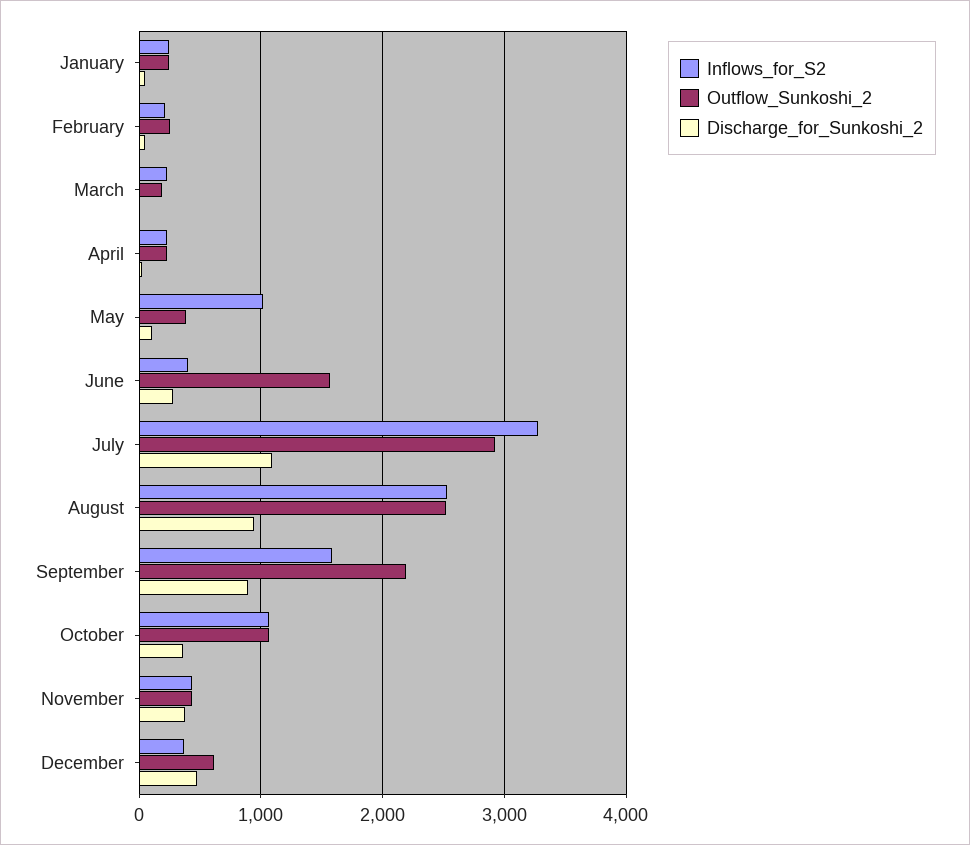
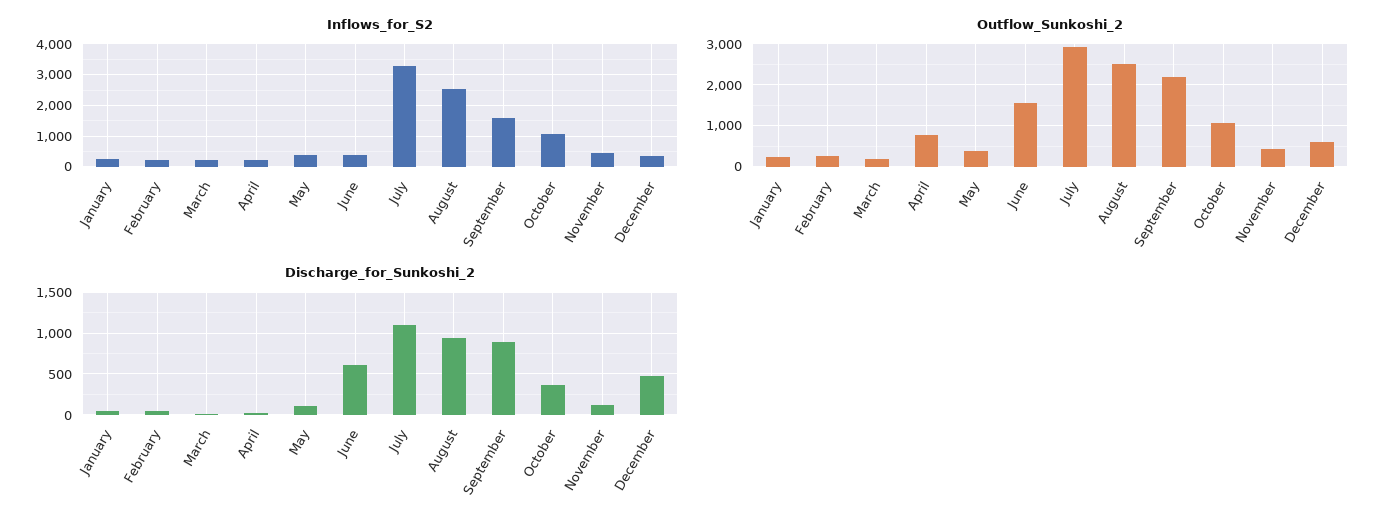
Outflow_Sunkoshi_2, April: 200 -> 800
Inflows_for_S2, May: 1000 -> 400
Discharge_for_Sunkoshi_2, June: 300 -> 600
Discharge_for_Sunkoshi_2, November: 400 -> 100

